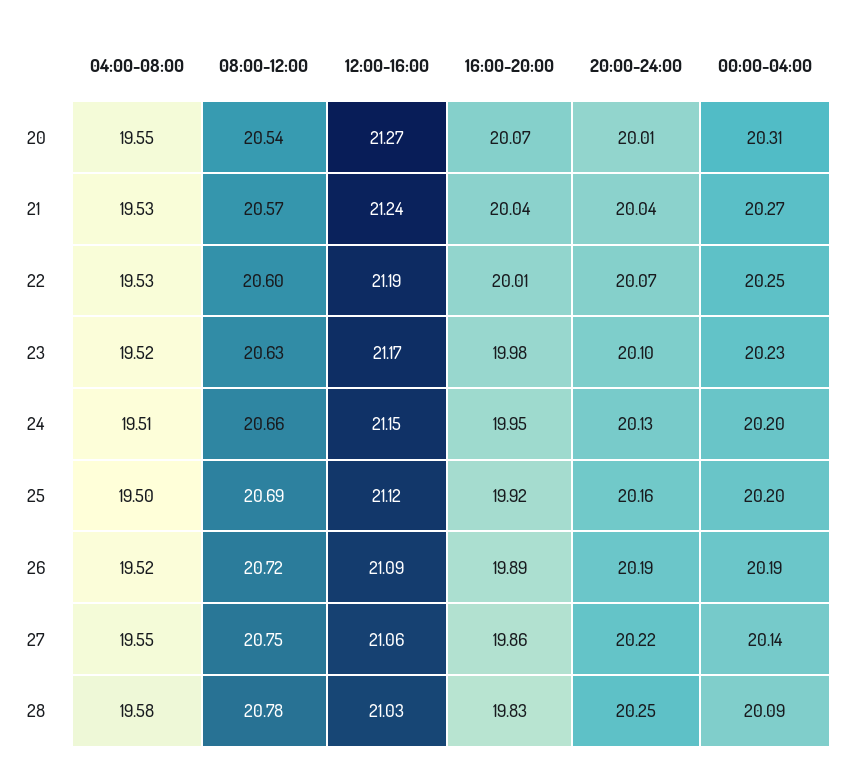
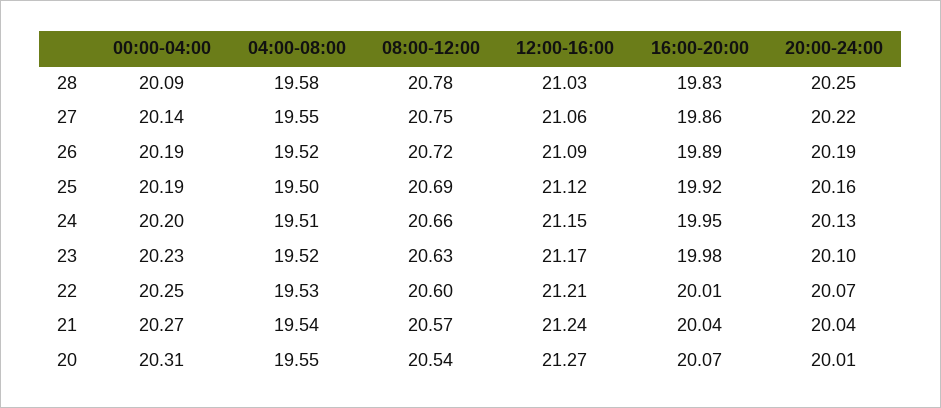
04:00-08:00, 21: 19.53 -> 19.54
12:00-16:00, 22: 21.19 -> 21.21
00:00-04:00, 25: 20.2 -> 20.19

